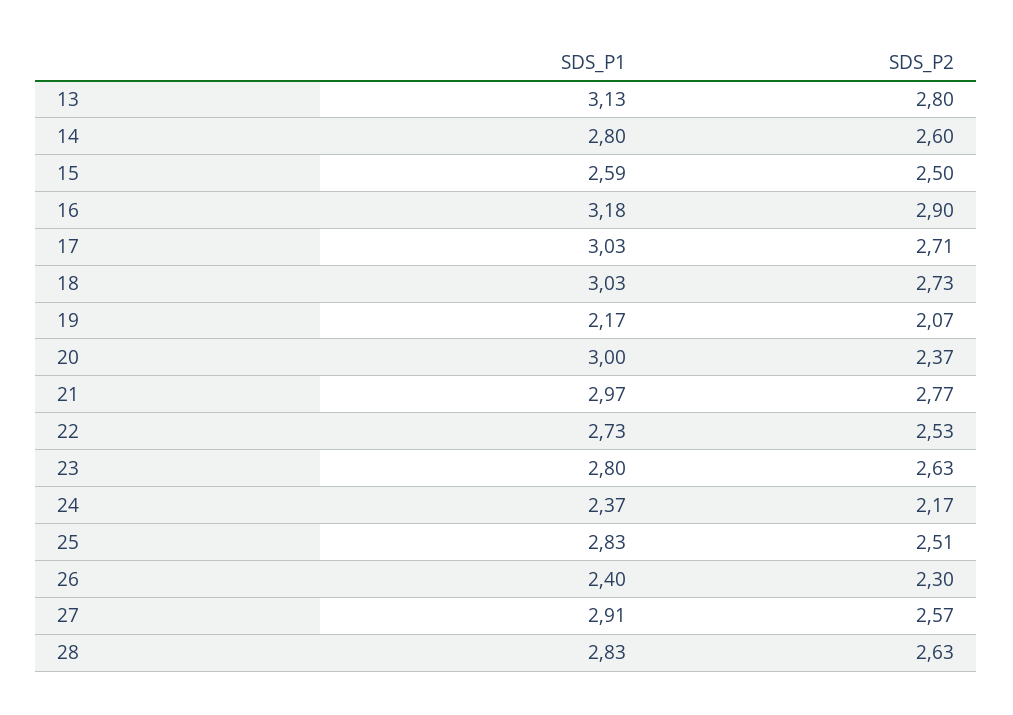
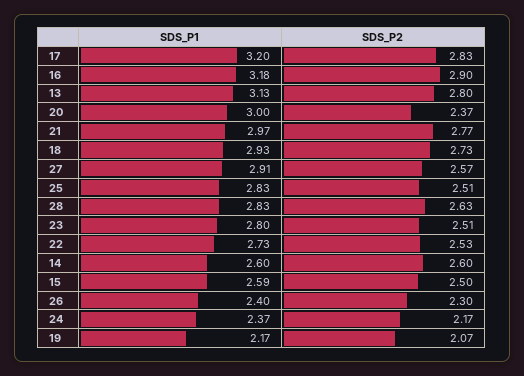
SDS_P1, 14: 2.8 -> 2.6
SDS_P1, 17: 3.03 -> 3.2
SDS_P2, 17: 2.71 -> 2.83
SDS_P1, 18: 3.03 -> 2.93
SDS_P2, 23: 2.63 -> 2.51

